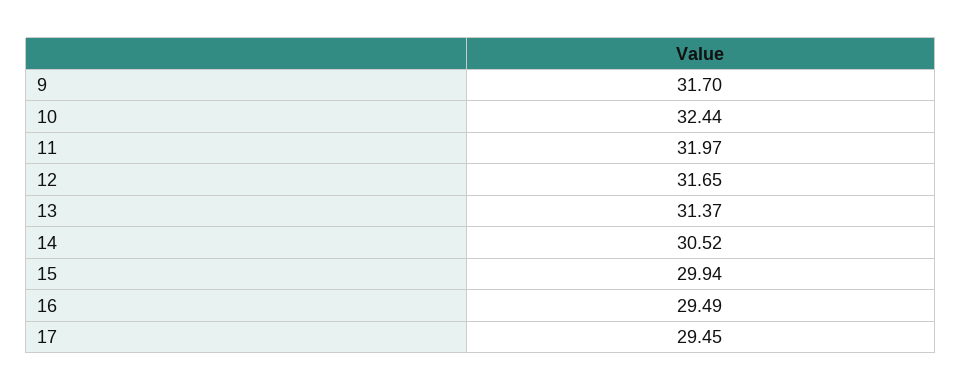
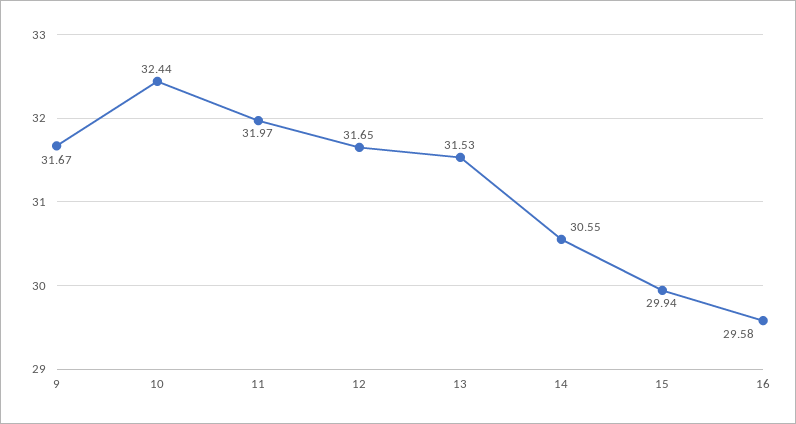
9: 31.7 -> 31.67
13: 31.37 -> 31.53
14: 30.52 -> 30.55
16: 29.49 -> 29.58
17: 29.45 -> none

